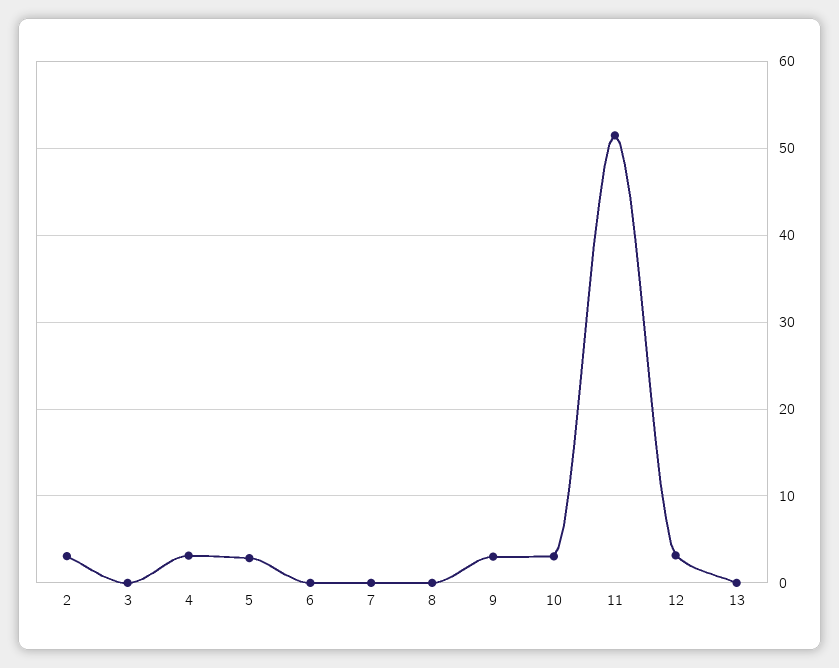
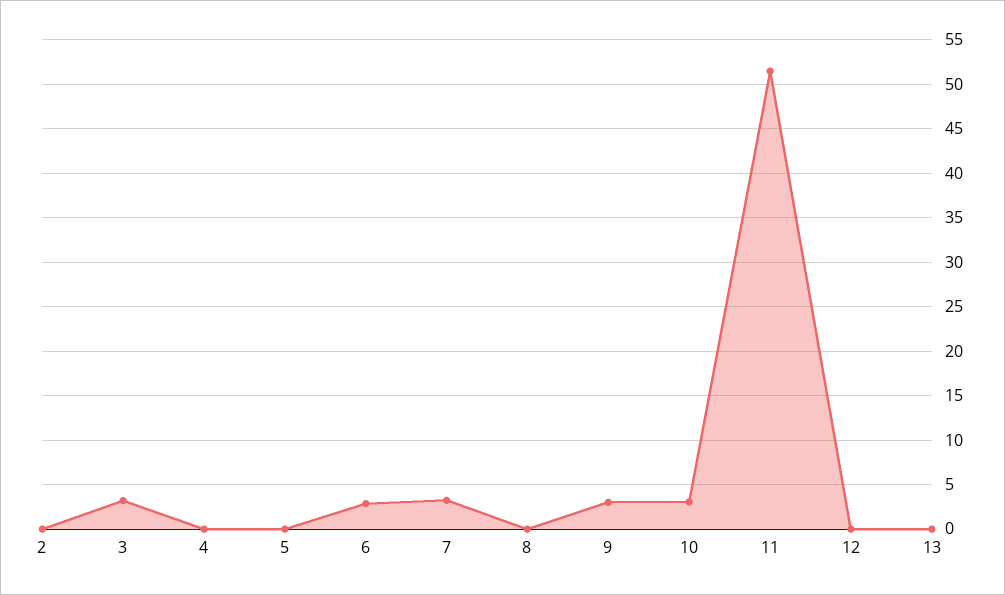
2: 3 -> 0
3: 0 -> 3
4: 3 -> 0
5: 3 -> 0
6: 0 -> 3
7: 0 -> 3
12: 3 -> 0

